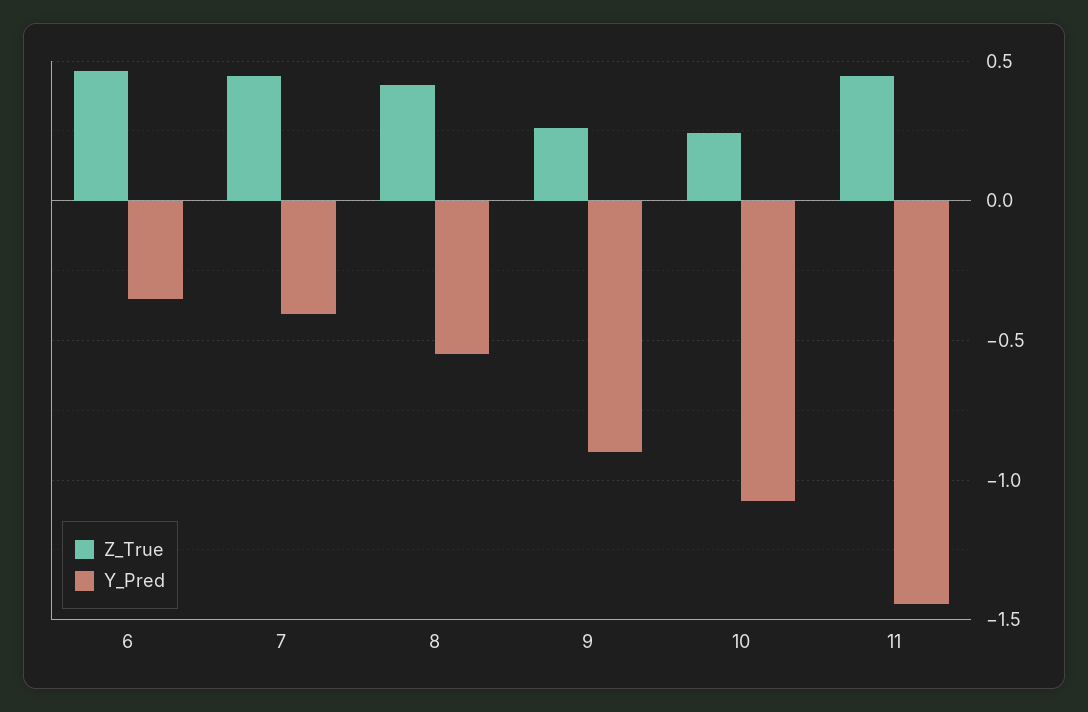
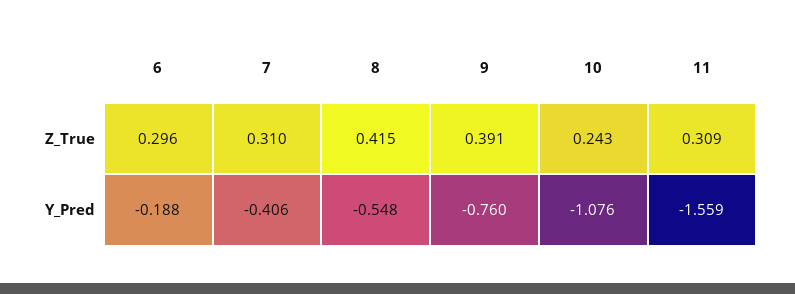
Z_True, 6: 0.45 -> 0.296
Y_Pred, 6: -0.35 -> -0.188
Z_True, 7: 0.45 -> 0.31
Z_True, 9: 0.25 -> 0.391
Y_Pred, 9: -0.9 -> -0.76
Z_True, 11: 0.45 -> 0.309
Y_Pred, 11: -1.45 -> -1.559

